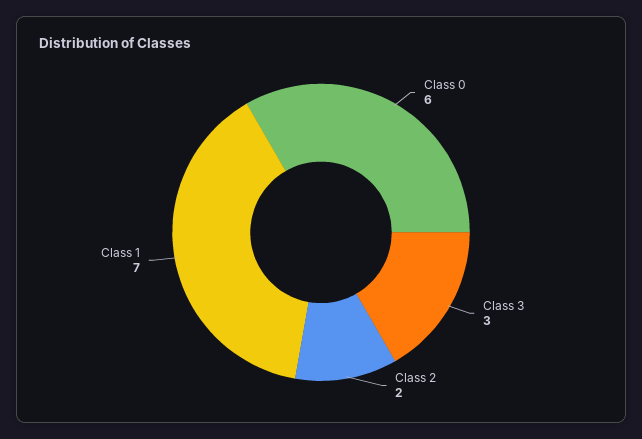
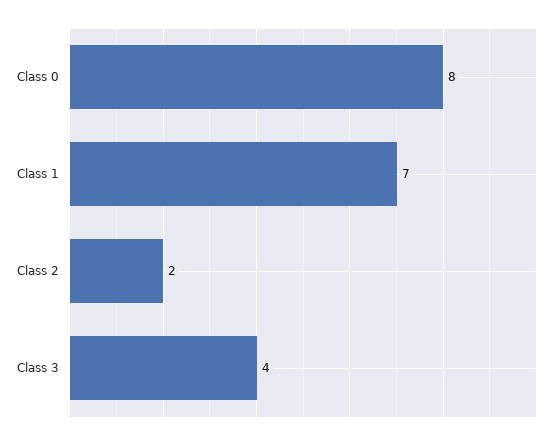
Class 0: 6 -> 8
Class 3: 3 -> 4

